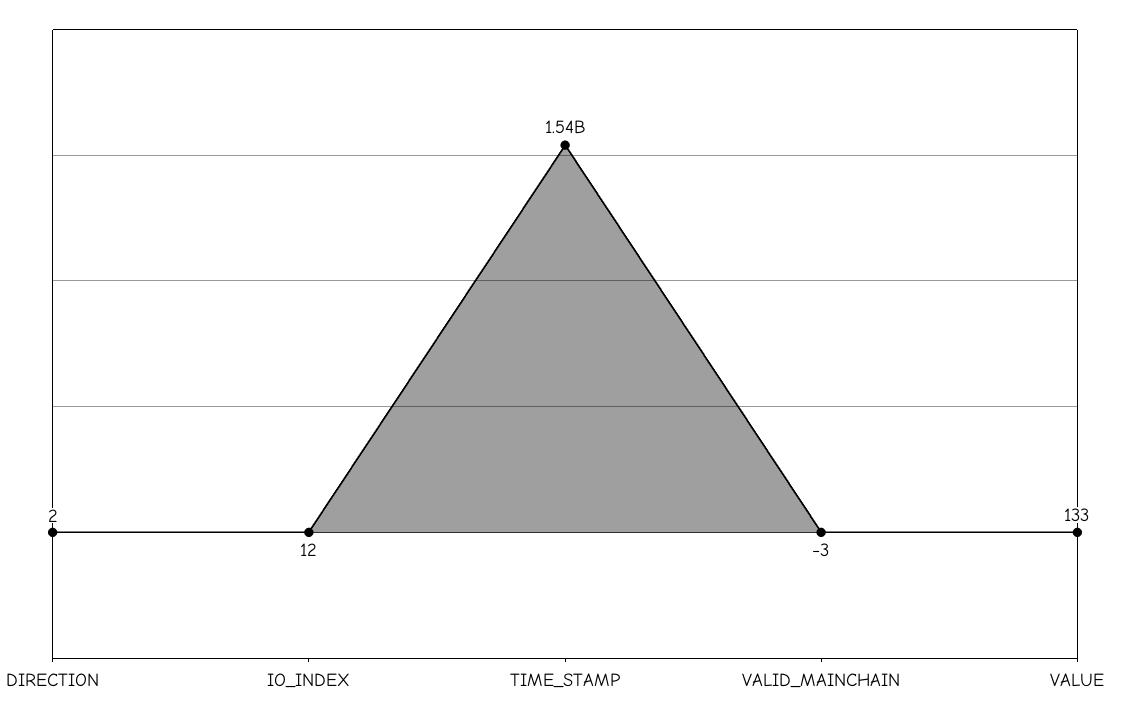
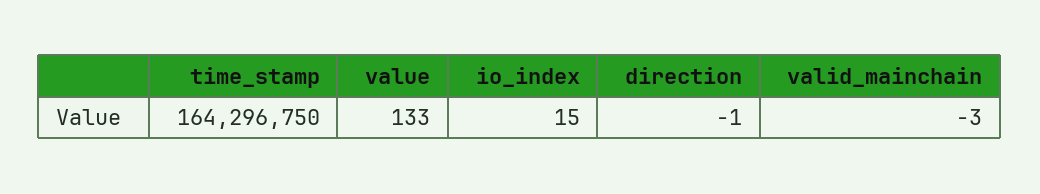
DIRECTION: 2 -> -1
IO_INDEX: 12 -> 15
TIME_STAMP: 1540000000 -> 164296750

